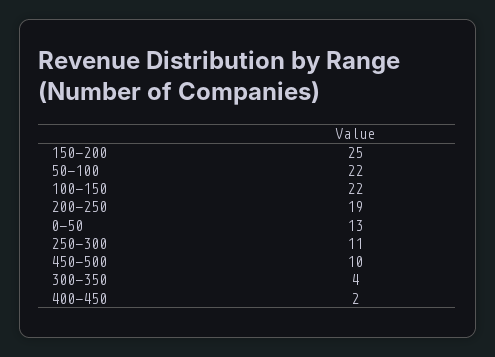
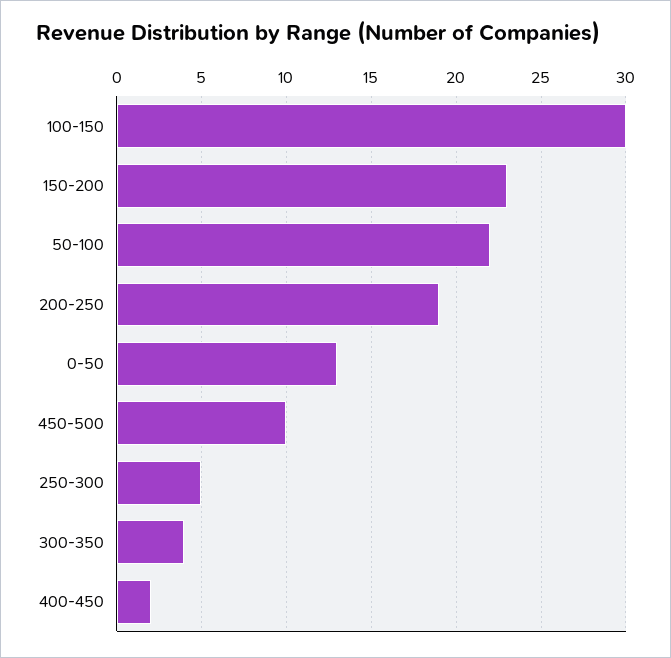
150-200: 25 -> 23
100-150: 22 -> 30
250-300: 11 -> 5

